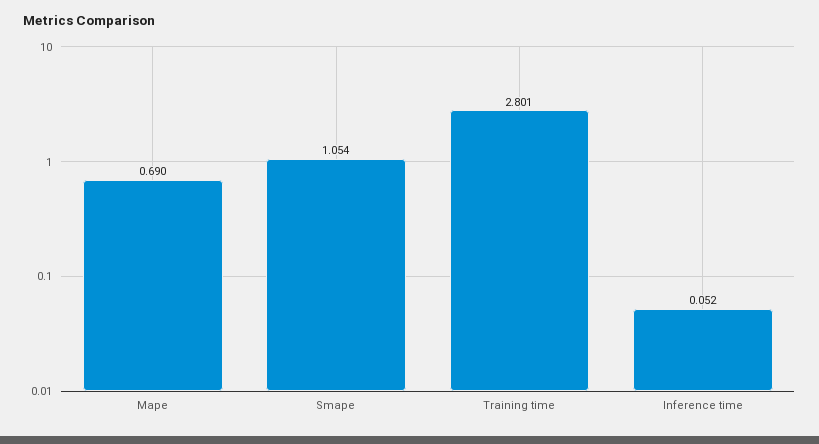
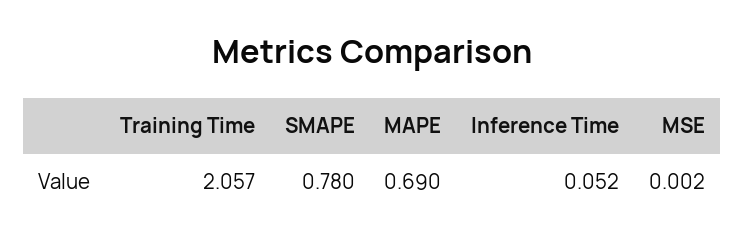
Smape: 1.054 -> 0.78
Training time: 2.801 -> 2.057
MSE: none -> 0.002

